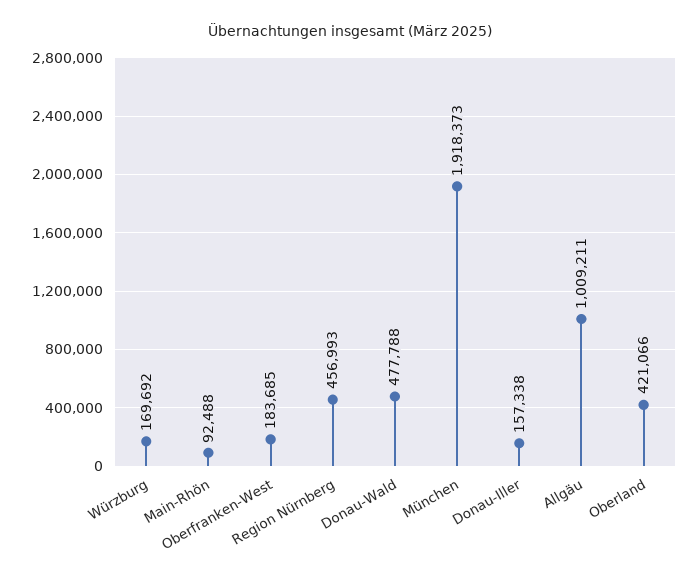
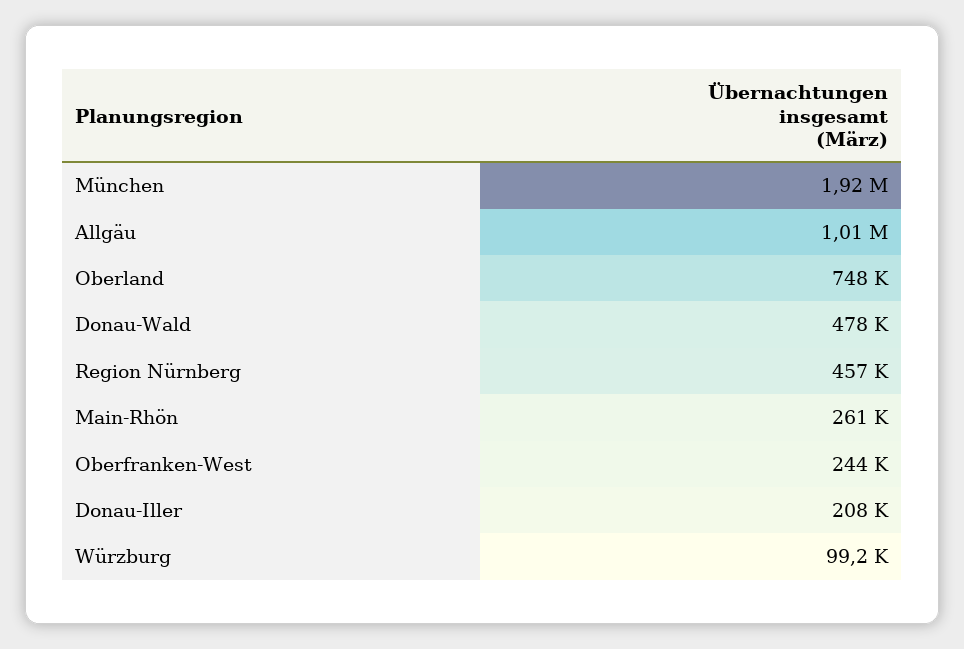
Würzburg: 169692 -> 99200
Main-Rhön: 92488 -> 261000
Oberfranken-West: 183685 -> 244000
Donau-Iller: 157338 -> 208000
Oberland: 421066 -> 748000

